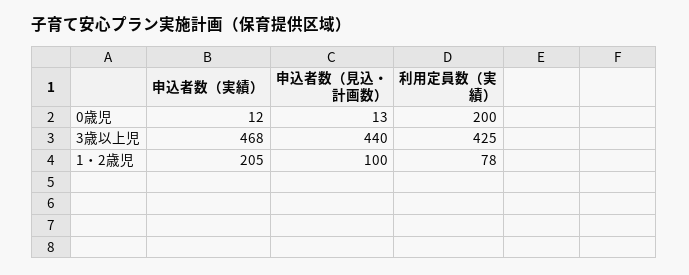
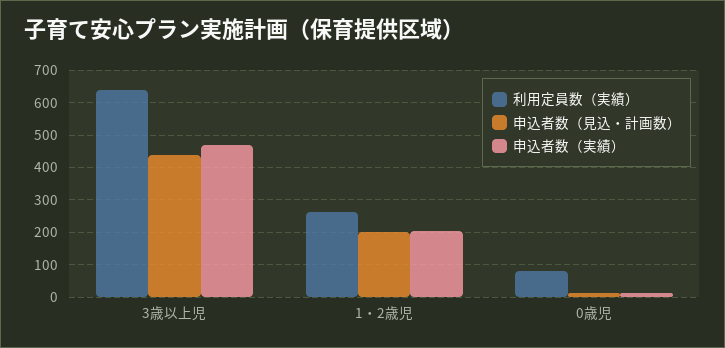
利用定員数（実績）, 0歳児: 200 -> 80
利用定員数（実績）, 3歳以上児: 425 -> 640
申込者数（見込・計画数）, 1・2歳児: 100 -> 200
利用定員数（実績）, 1・2歳児: 78 -> 260

